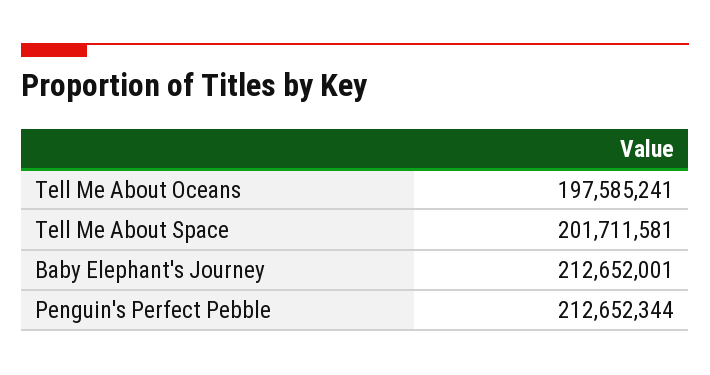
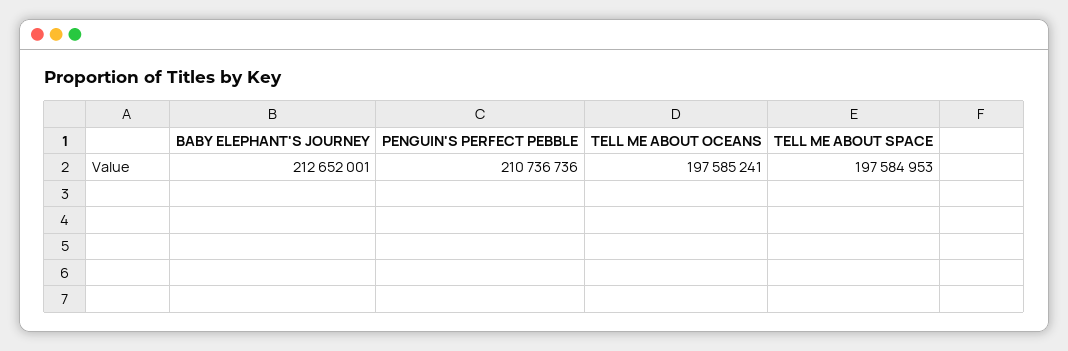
Tell Me About Space: 201711581 -> 197584953
Penguin's Perfect Pebble: 212652344 -> 210736736

